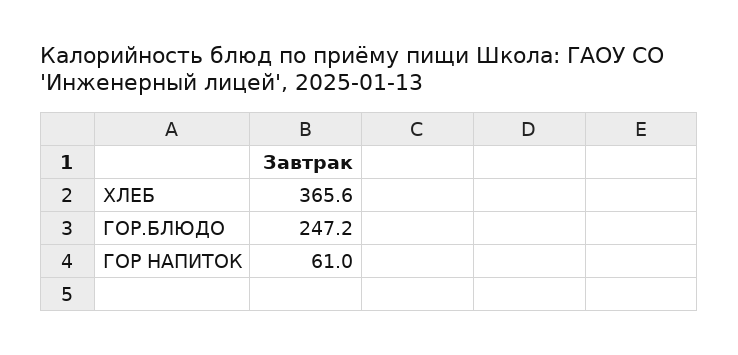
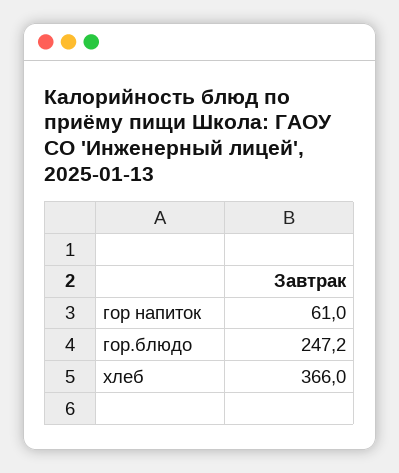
ХЛЕБ: 365.6 -> 366

